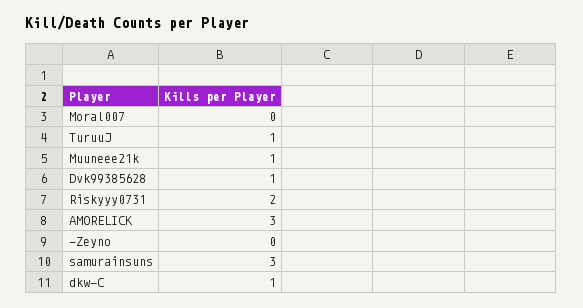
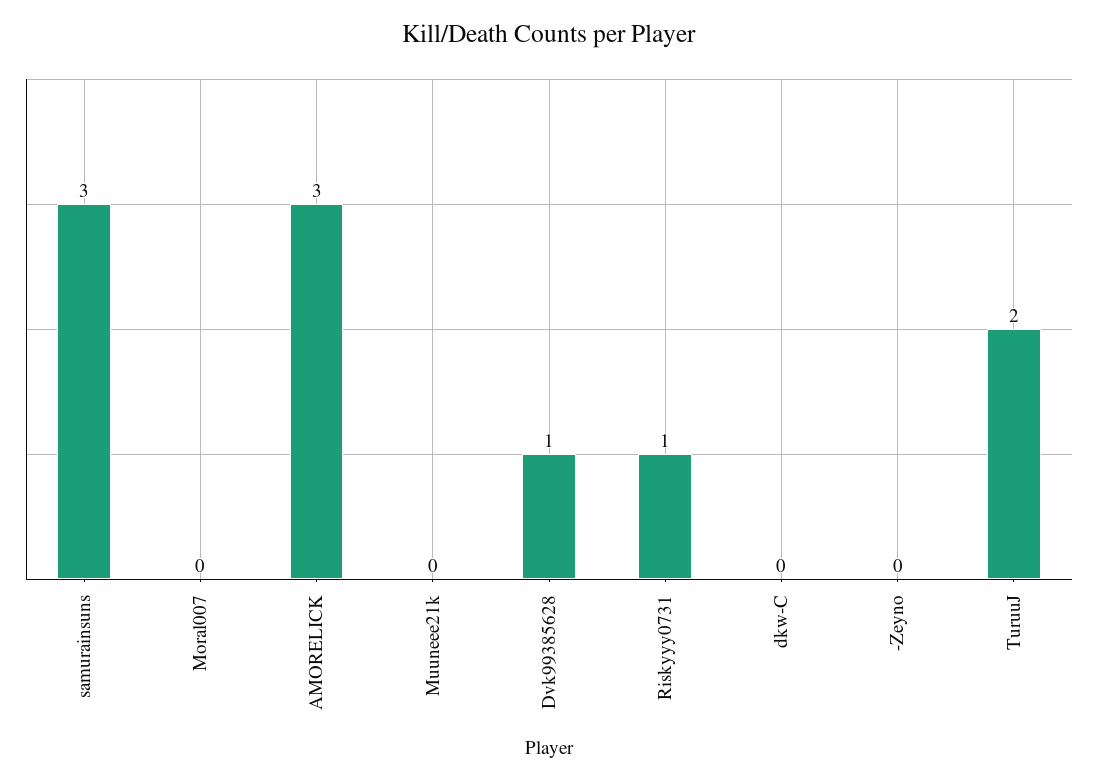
TuruuJ: 1 -> 2
Muuneee21k: 1 -> 0
Riskyyy0731: 2 -> 1
dkw-C: 1 -> 0

